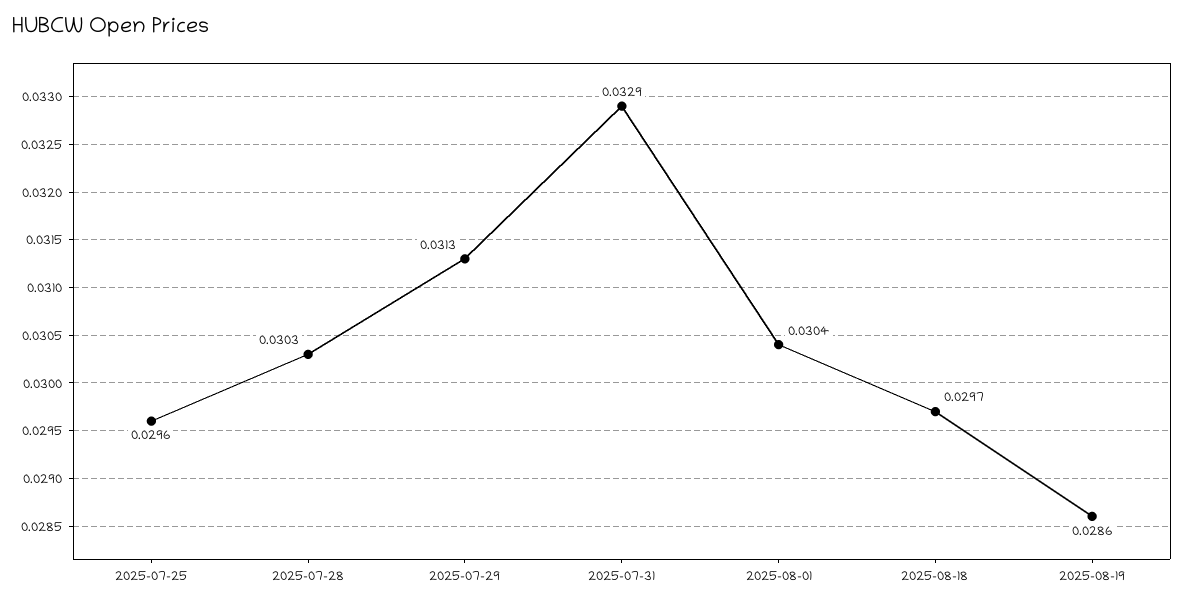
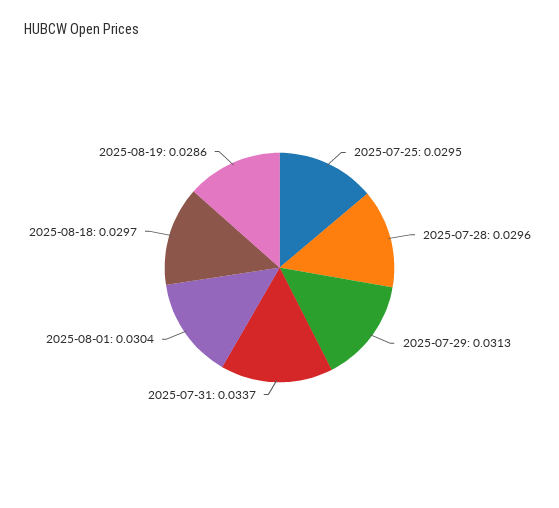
2025-07-25: 0.0296 -> 0.0295
2025-07-28: 0.0303 -> 0.0296
2025-07-31: 0.0329 -> 0.0337

